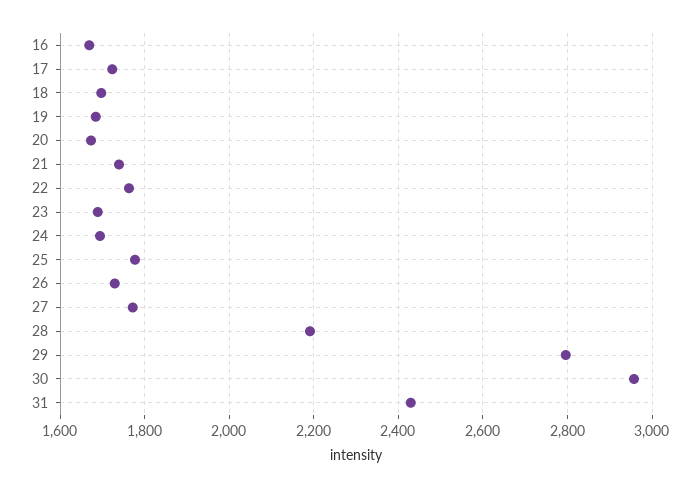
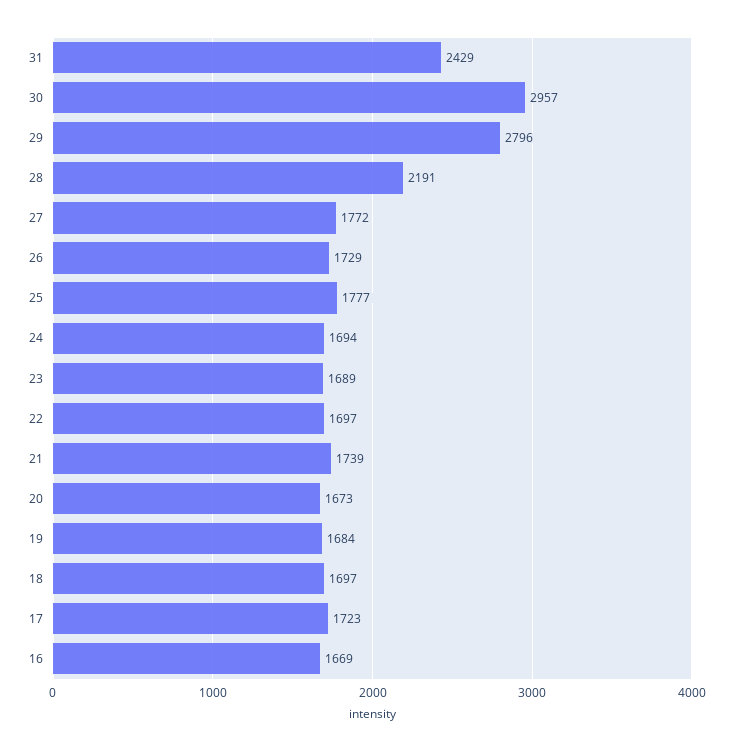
22: 1760 -> 1697

